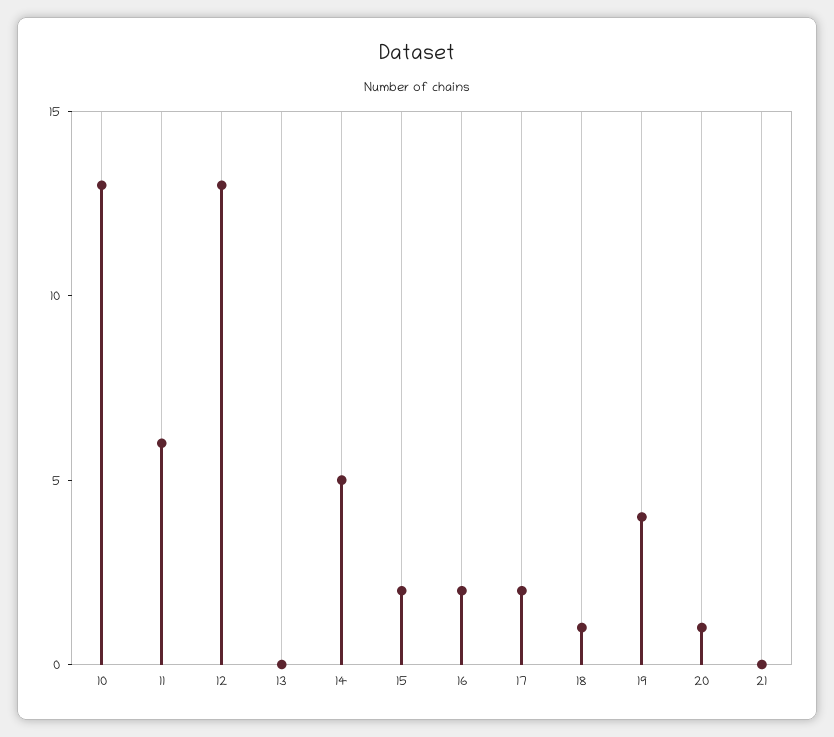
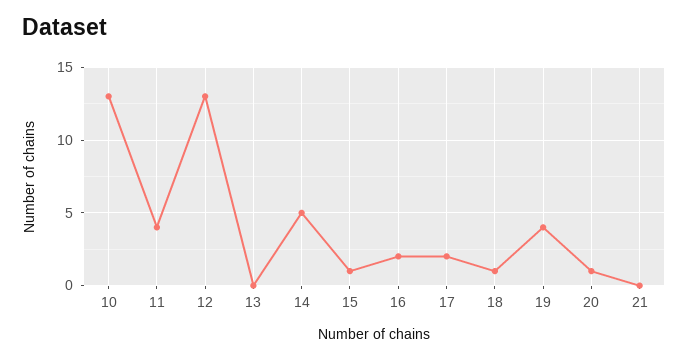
11: 6 -> 4
15: 2 -> 1

